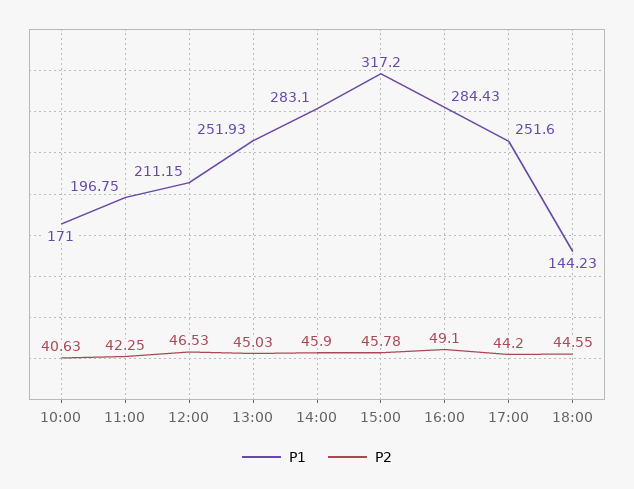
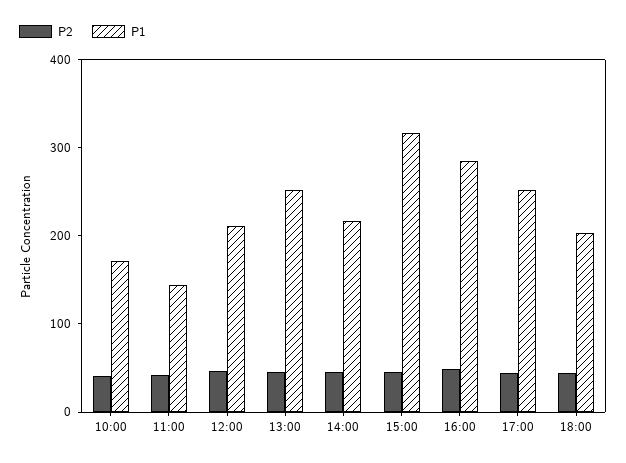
P1, 11:00: 196.75 -> 140
P1, 14:00: 283.1 -> 220
P1, 18:00: 144.23 -> 200

